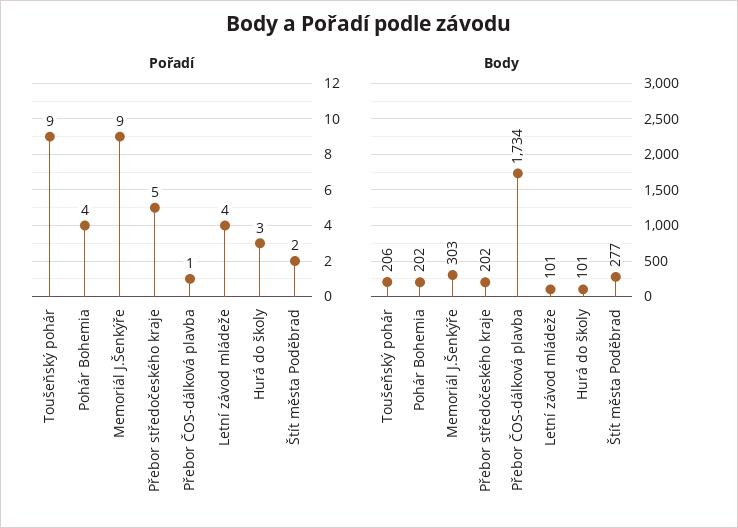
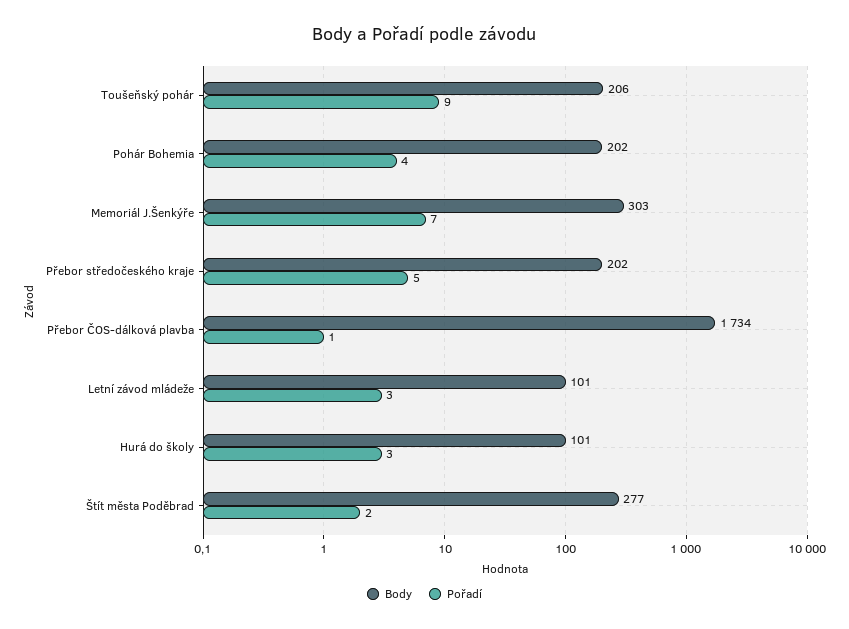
Pořadí, Memoriál J.Šenkýře: 9 -> 7
Pořadí, Letní závod mládeže: 4 -> 3

